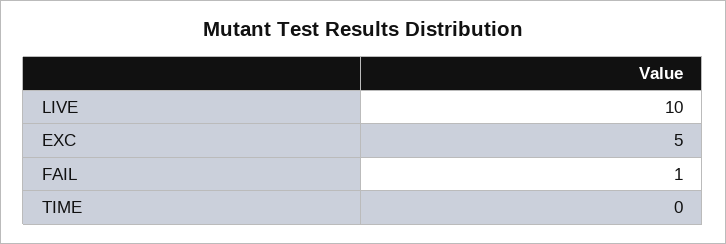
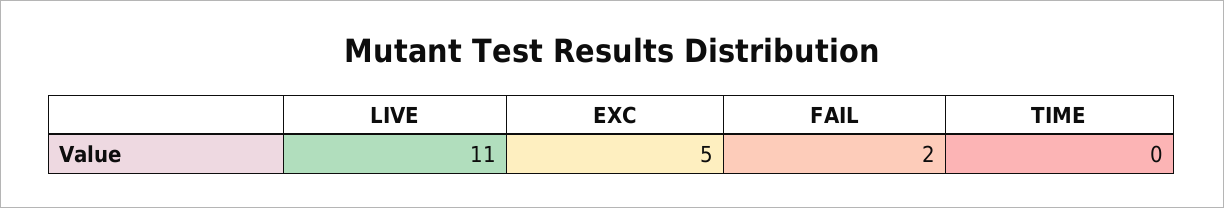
LIVE: 10 -> 11
FAIL: 1 -> 2

